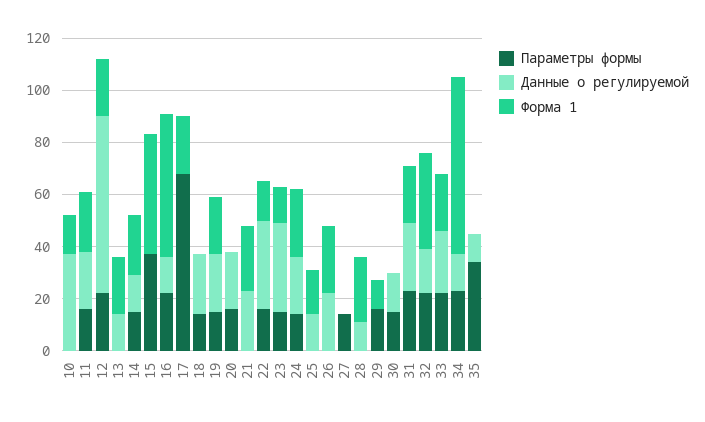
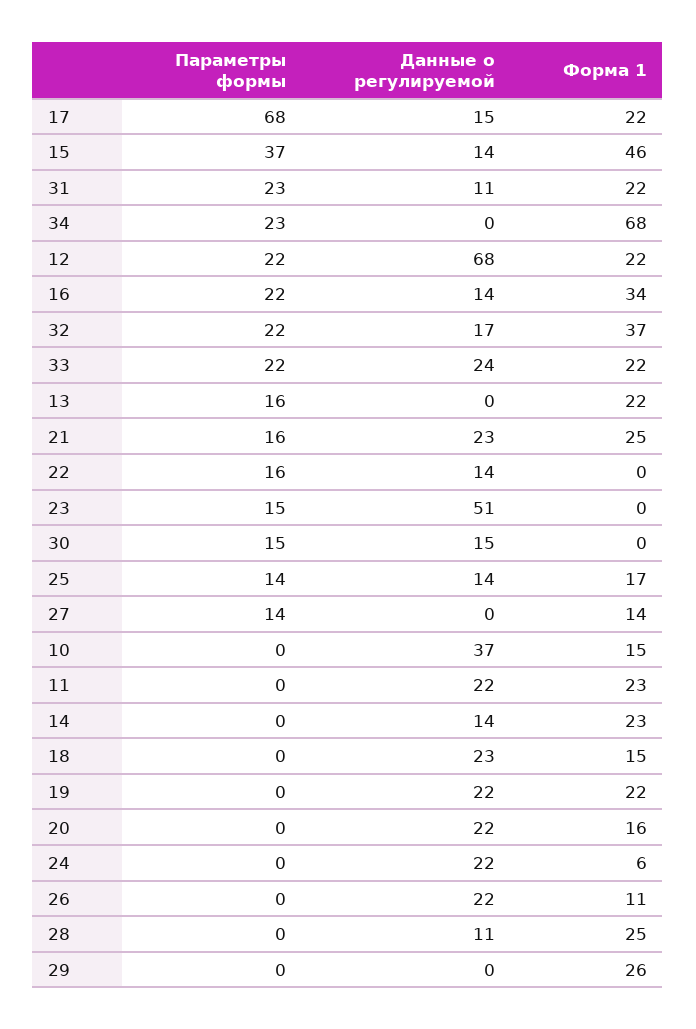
Параметры формы, 11: 15 -> 0
Параметры формы, 13: 0 -> 16
Данные о регулируемой, 13: 15 -> 0
Параметры формы, 14: 15 -> 0
Данные о регулируемой, 15: 0 -> 14
Форма 1, 16: 55 -> 34
Данные о регулируемой, 17: 0 -> 15
Параметры формы, 18: 15 -> 0
Форма 1, 18: 0 -> 15
Параметры формы, 19: 15 -> 0
Параметры формы, 20: 15 -> 0
Форма 1, 20: 0 -> 16
Параметры формы, 21: 0 -> 16
Данные о регулируемой, 22: 35 -> 14
Форма 1, 22: 15 -> 0
Данные о регулируемой, 23: 35 -> 51
Форма 1, 23: 15 -> 0
Параметры формы, 24: 15 -> 0
Форма 1, 24: 25 -> 6
Параметры формы, 25: 0 -> 14
Форма 1, 26: 25 -> 11
Форма 1, 27: 0 -> 14
Параметры формы, 29: 15 -> 0
Форма 1, 29: 10 -> 26
Данные о регулируемой, 31: 25 -> 11
Данные о регулируемой, 34: 15 -> 0
Параметры формы, 35: 35 -> none
Данные о регулируемой, 35: 10 -> none
Форма 1, 35: 0 -> none

